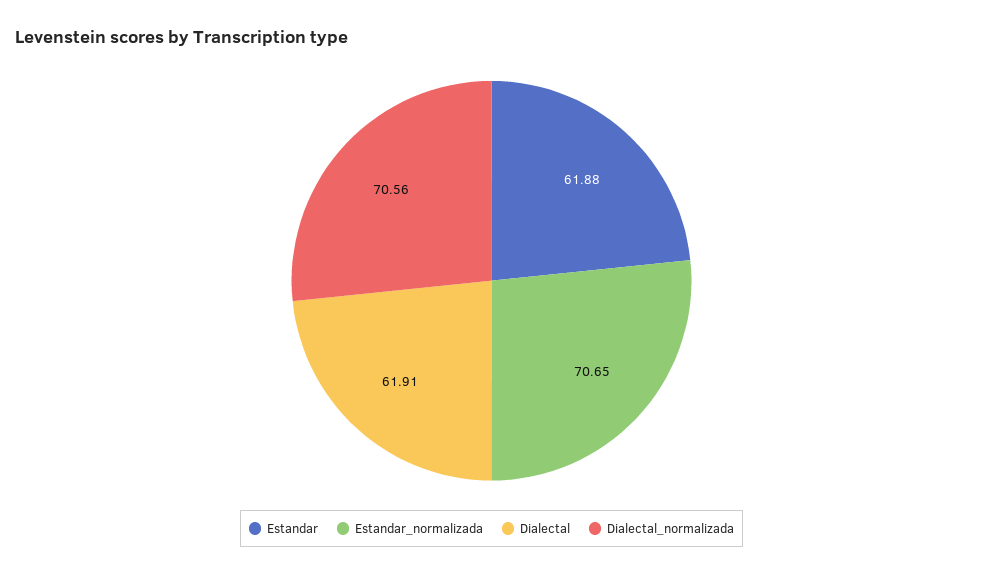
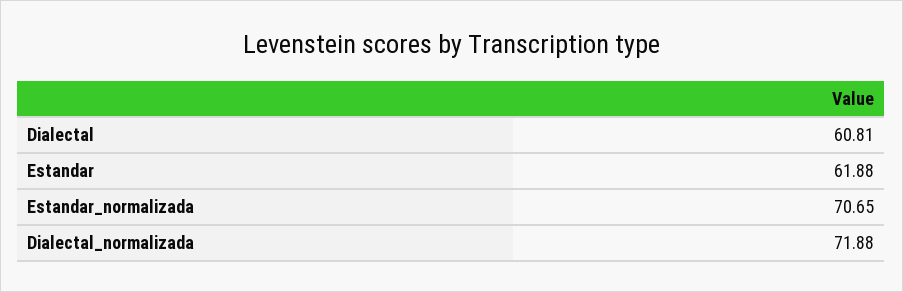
Dialectal: 61.91 -> 60.81
Dialectal_normalizada: 70.56 -> 71.88

